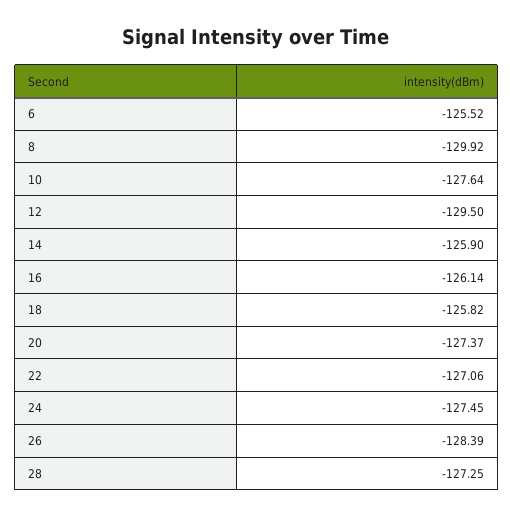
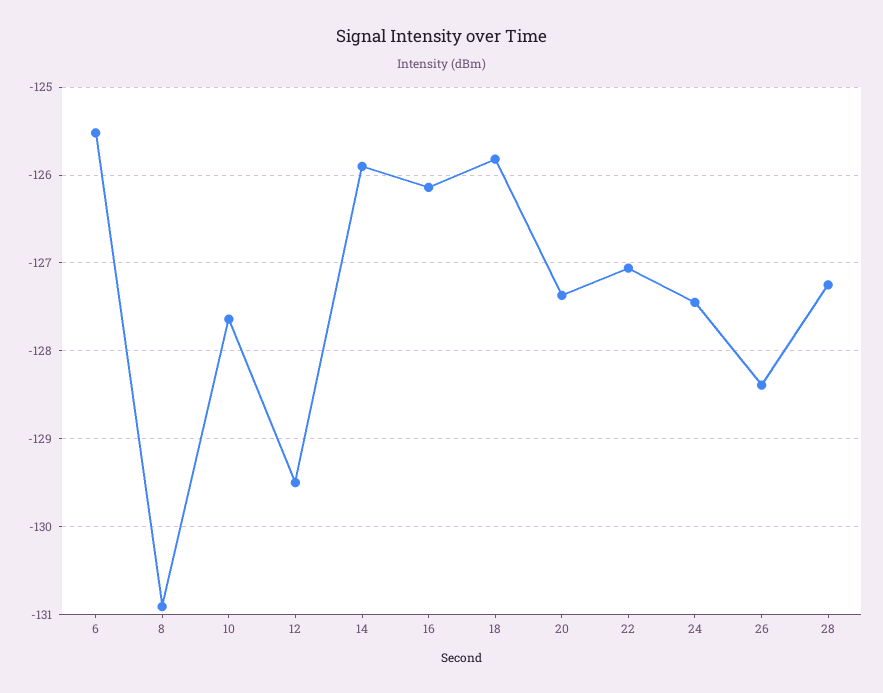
8: -129.92 -> -130.9

